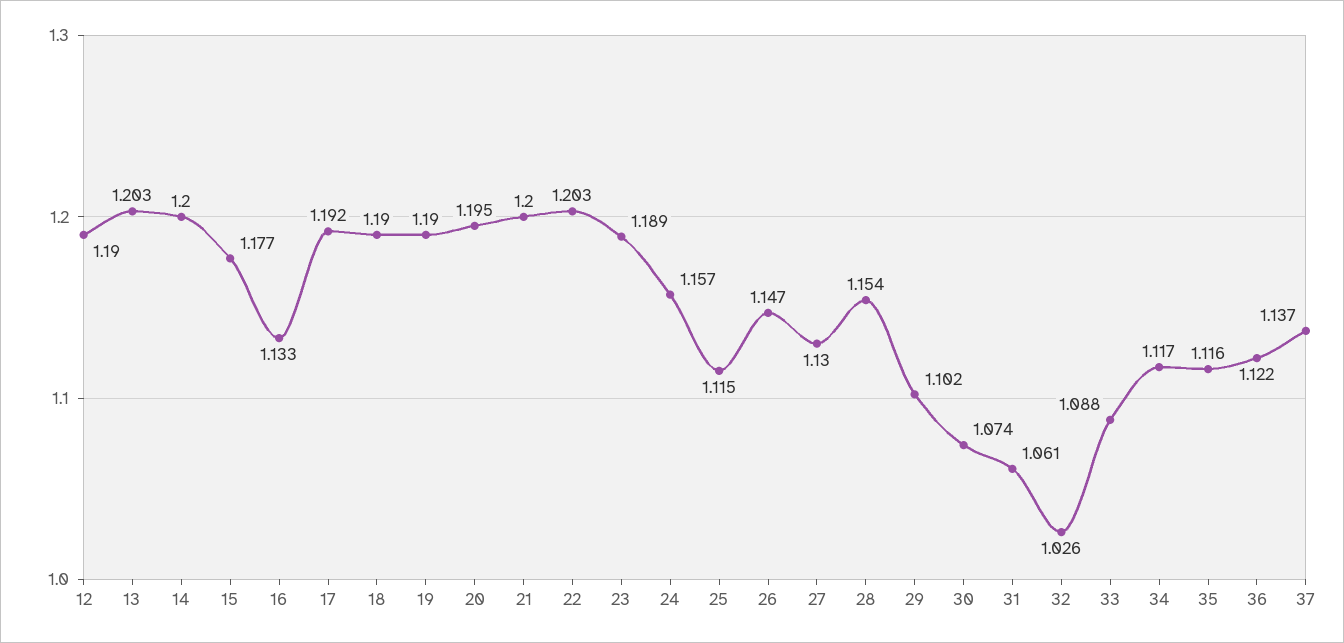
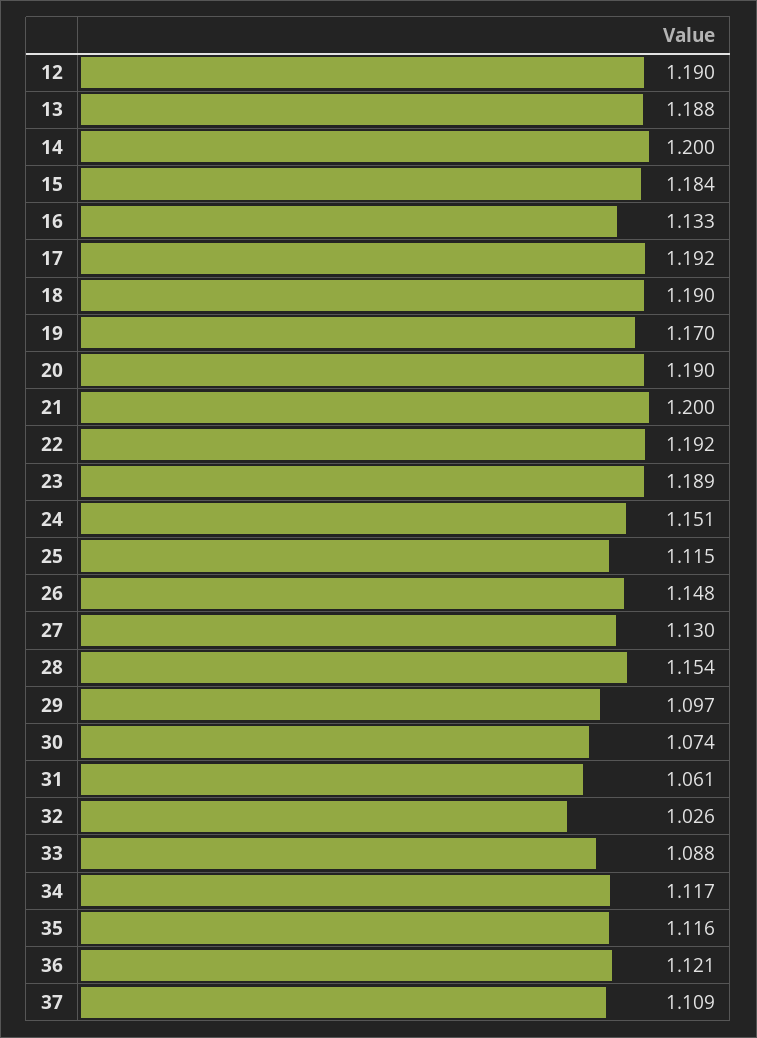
13: 1.203 -> 1.188
15: 1.177 -> 1.184
19: 1.19 -> 1.17
20: 1.195 -> 1.19
22: 1.203 -> 1.192
24: 1.157 -> 1.151
26: 1.147 -> 1.148
29: 1.102 -> 1.097
36: 1.122 -> 1.121
37: 1.137 -> 1.109

